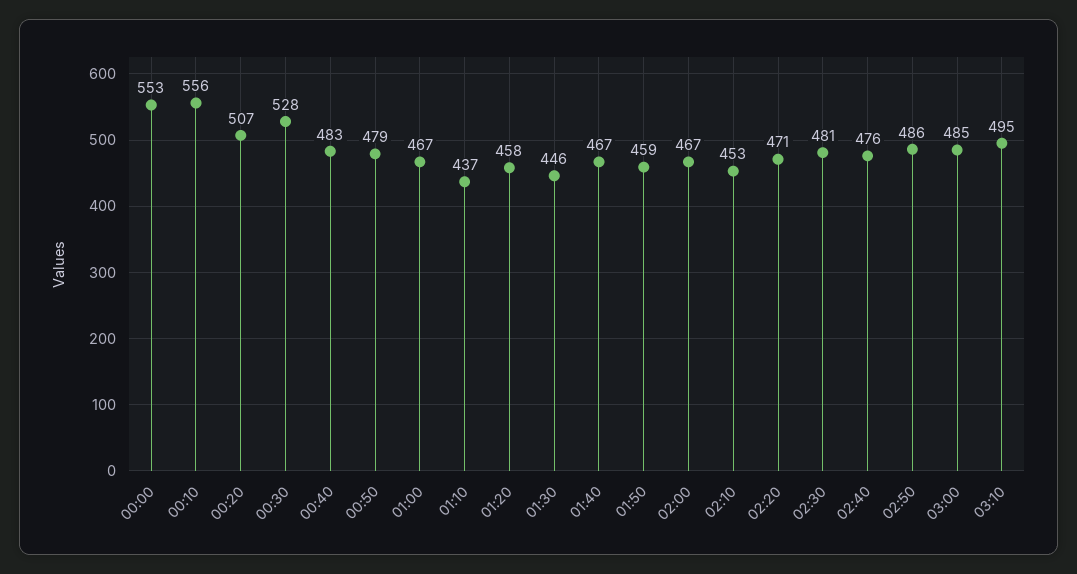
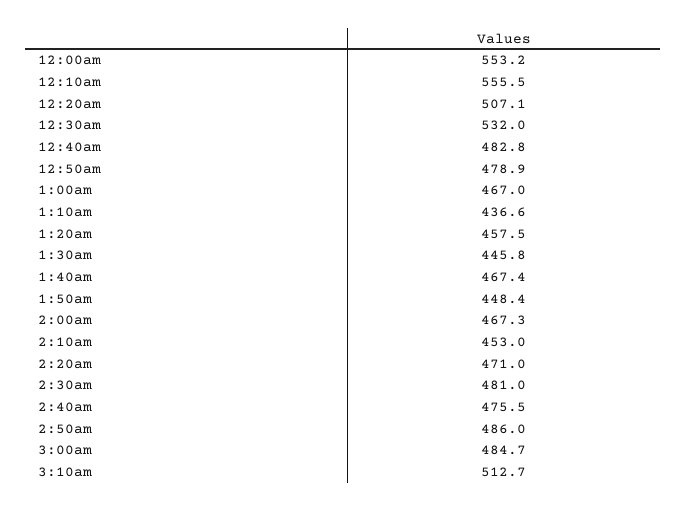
00:30: 528 -> 532
01:50: 459 -> 448.4
03:10: 495 -> 512.7

